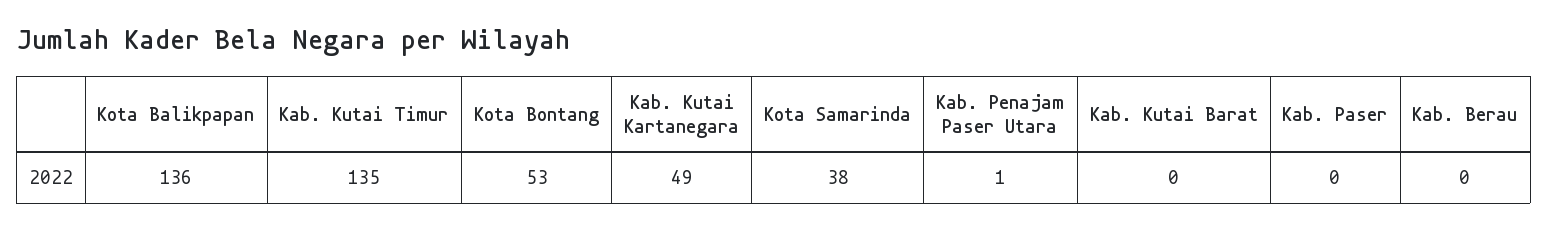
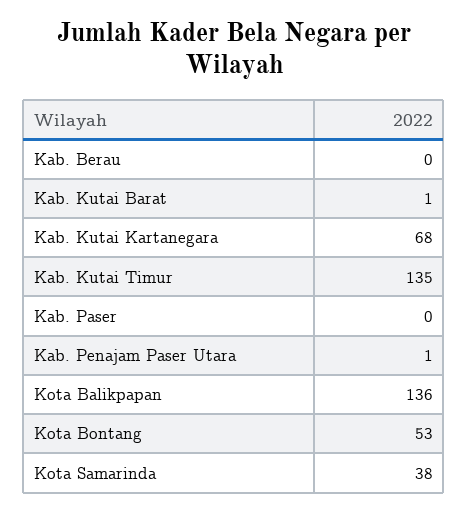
Kab. Kutai Kartanegara: 49 -> 68
Kab. Kutai Barat: 0 -> 1

